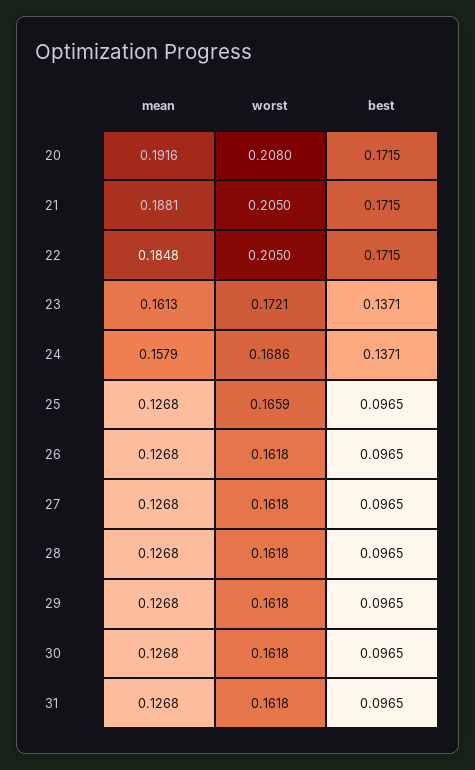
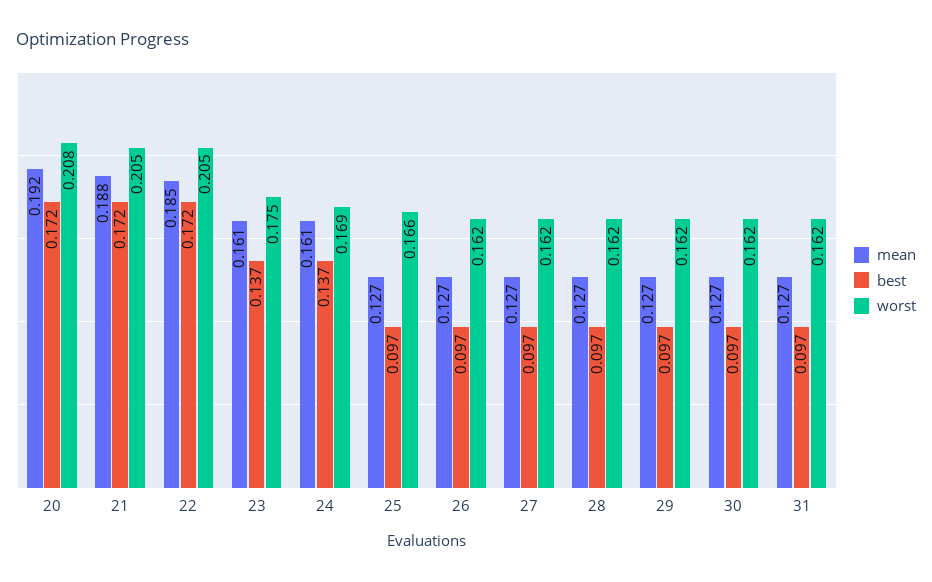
worst, 23: 0.1721 -> 0.175
mean, 24: 0.1579 -> 0.161

